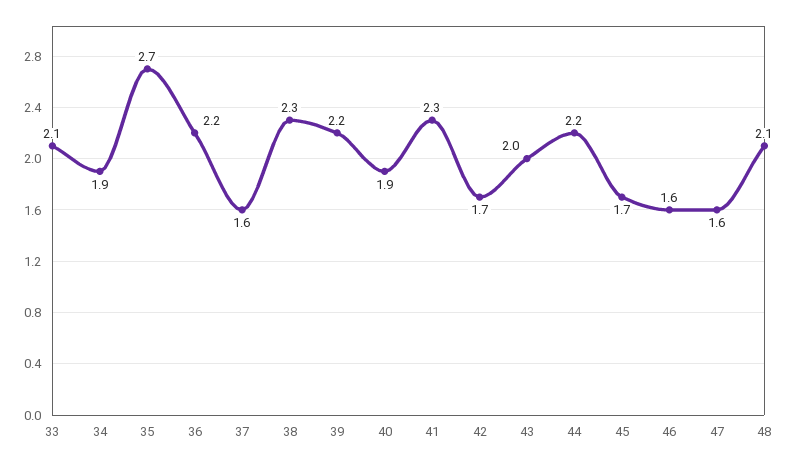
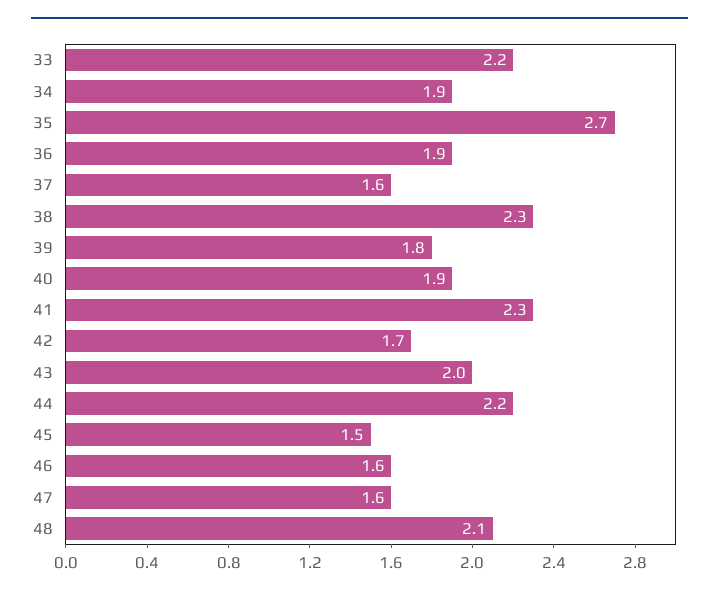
33: 2.1 -> 2.2
36: 2.2 -> 1.9
39: 2.2 -> 1.8
45: 1.7 -> 1.5

